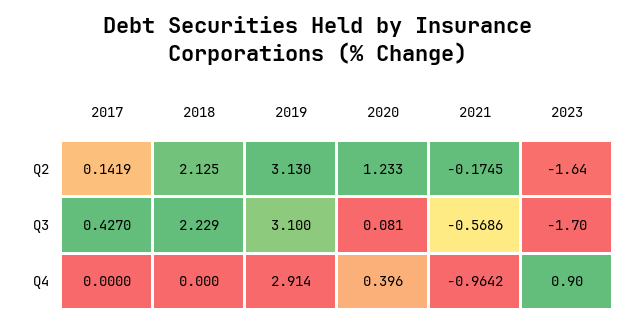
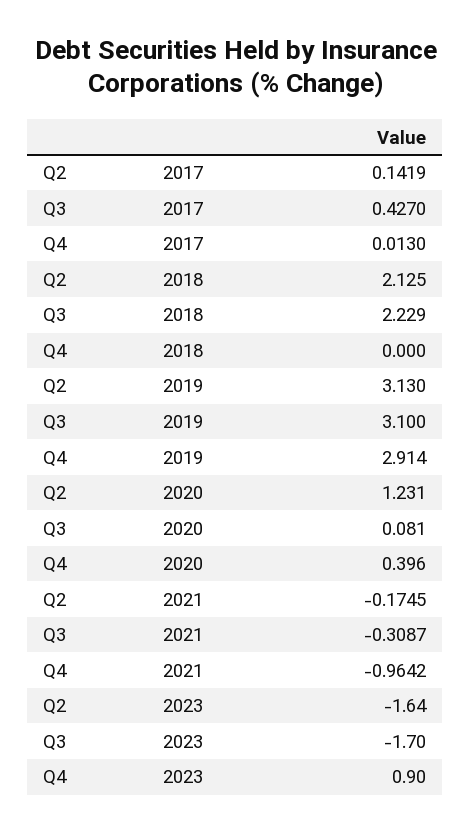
2020, Q2: 1.233 -> 1.231
2021, Q3: -0.5686 -> -0.3087
2017, Q4: 0 -> 0.013

